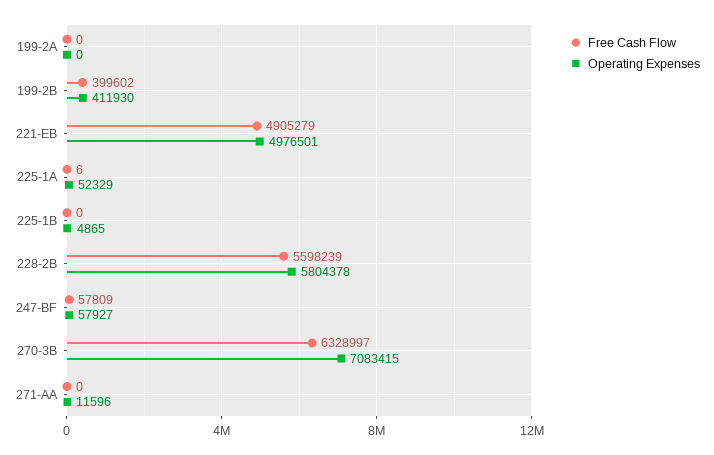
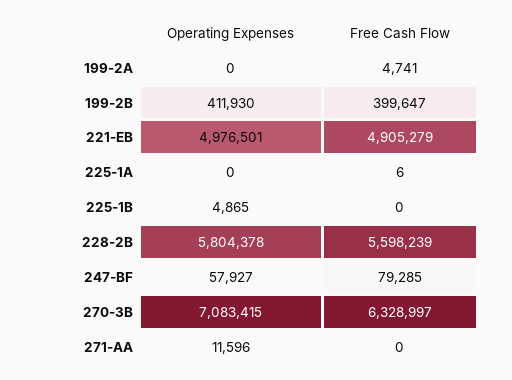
Free Cash Flow, 199-2A: 0 -> 4741
Free Cash Flow, 199-2B: 399602 -> 399647
Operating Expenses, 225-1A: 52329 -> 0
Free Cash Flow, 247-BF: 57809 -> 79285

